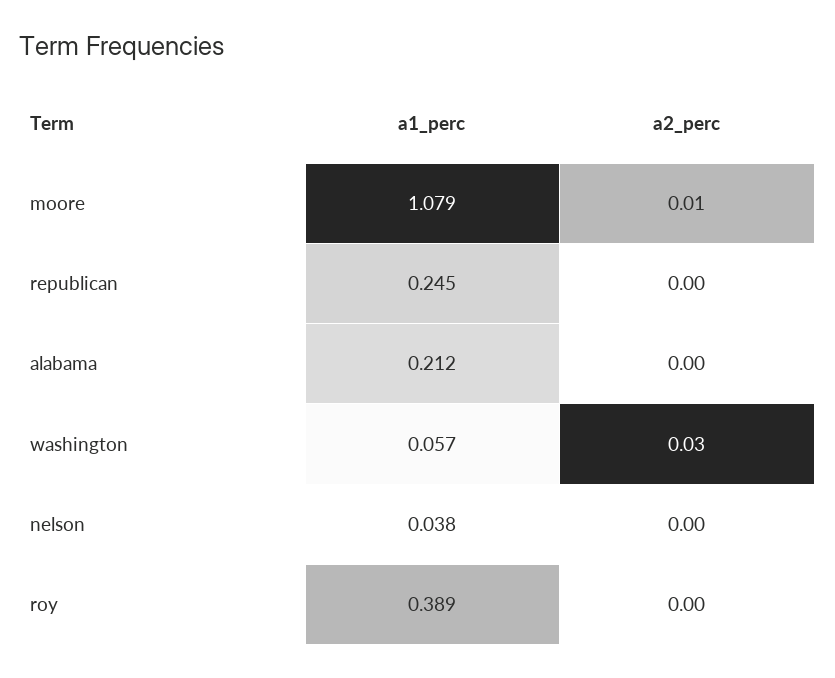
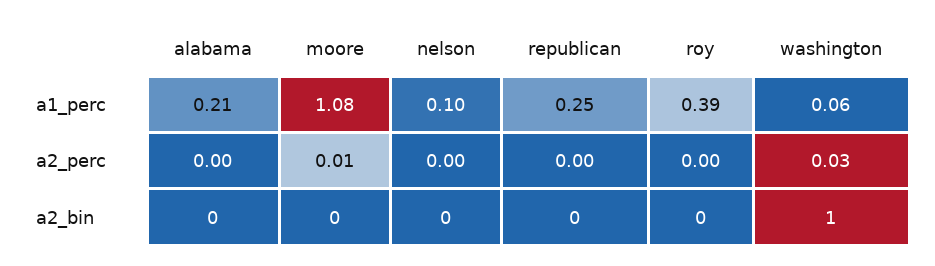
a1_perc, nelson: 0.038 -> 0.1
a2_bin, alabama: none -> 0
a2_bin, moore: none -> 0
a2_bin, nelson: none -> 0
a2_bin, republican: none -> 0
a2_bin, roy: none -> 0
a2_bin, washington: none -> 1

